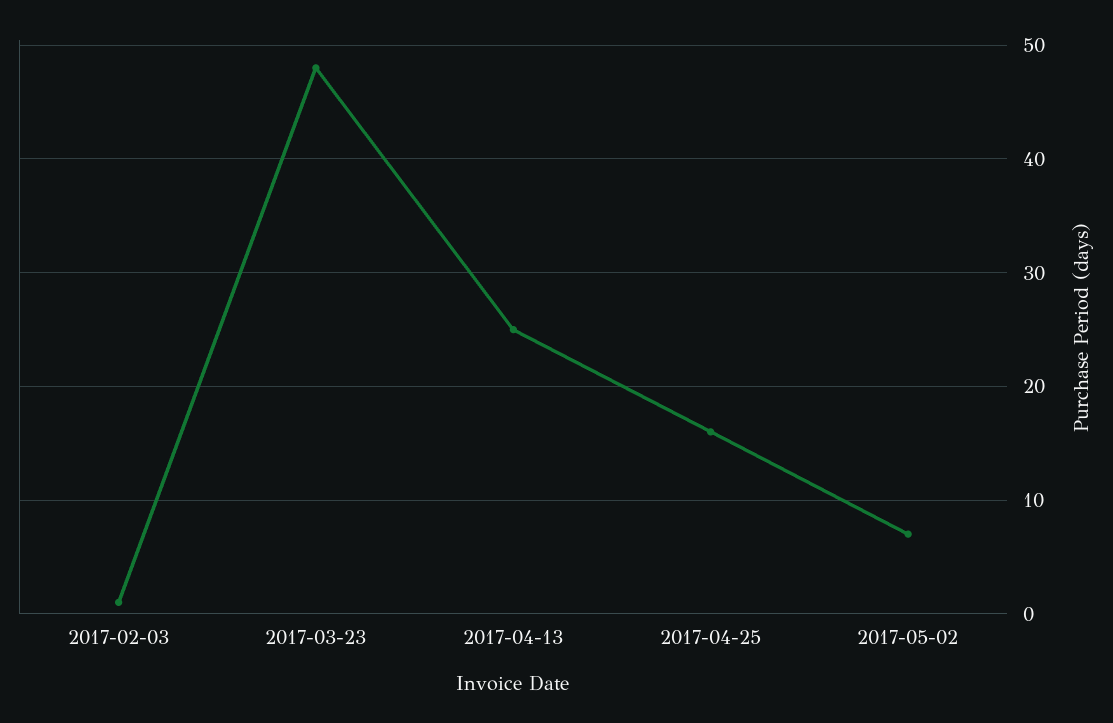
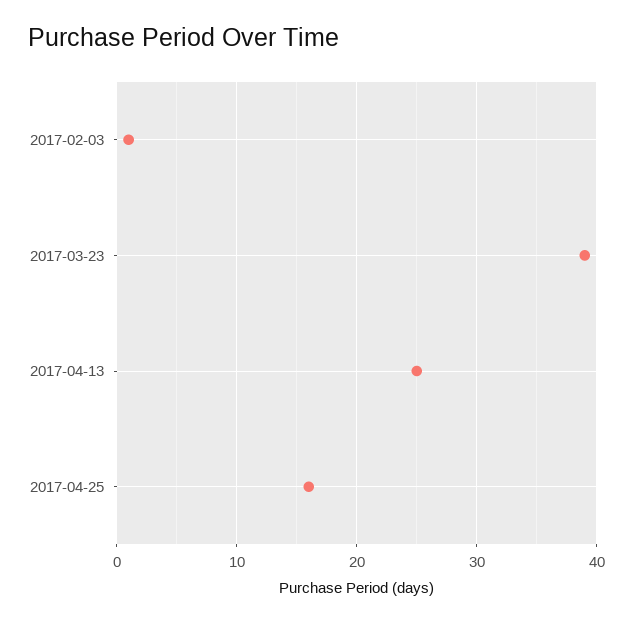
2017-03-23: 48 -> 39
2017-05-02: 7 -> none

